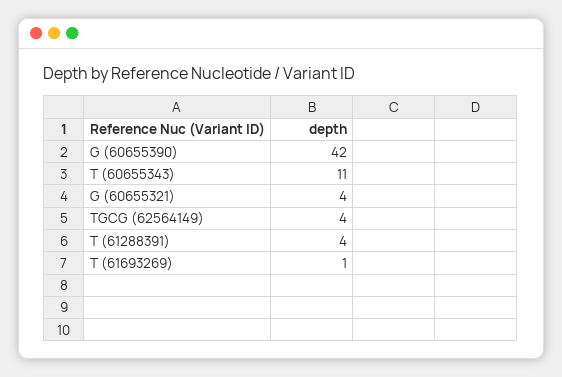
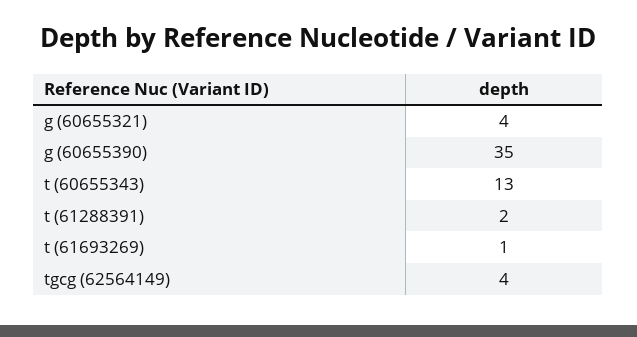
G (60655390): 42 -> 35
T (60655343): 11 -> 13
T (61288391): 4 -> 2

